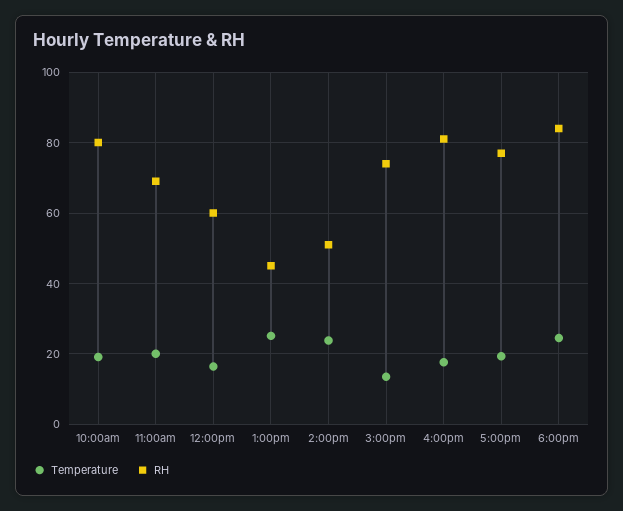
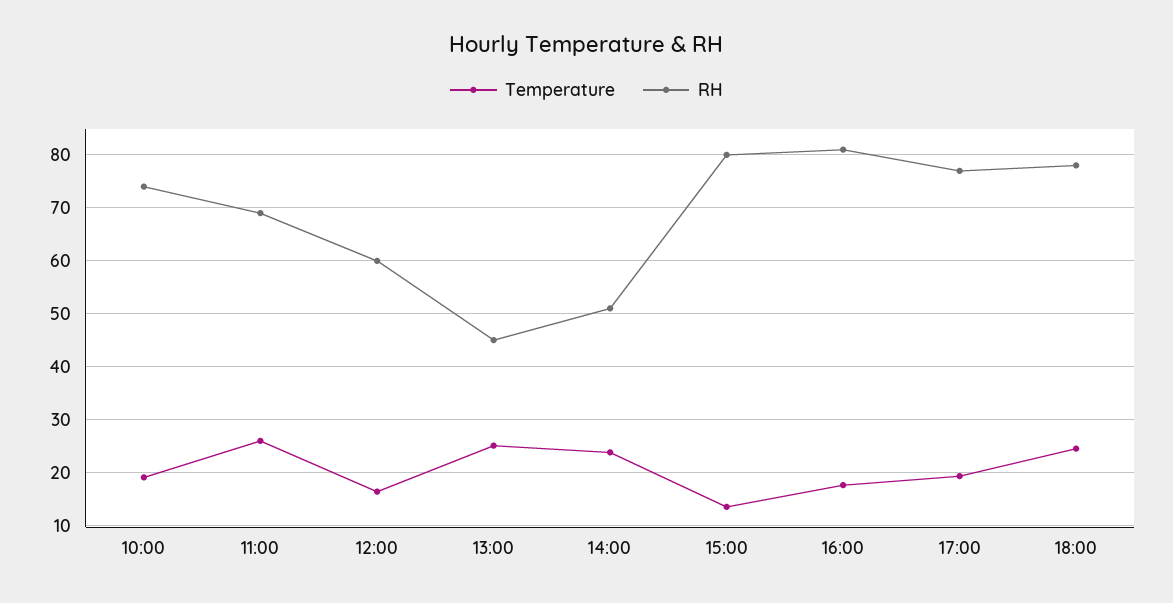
RH, 10:00am: 80 -> 74
Temperature, 11:00am: 20 -> 26
RH, 3:00pm: 74 -> 80
RH, 6:00pm: 84 -> 78

